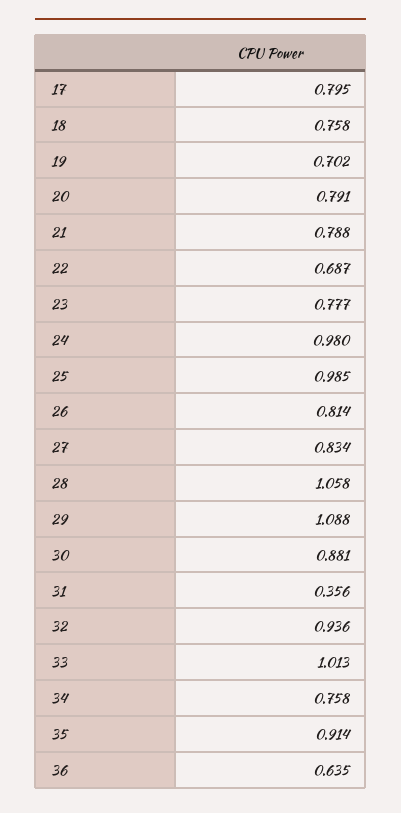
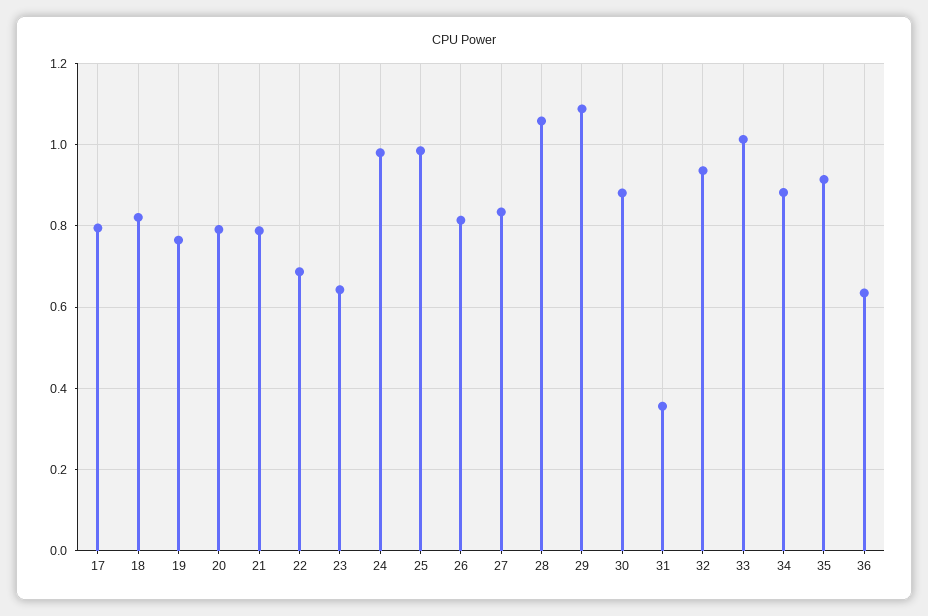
18: 0.758 -> 0.82
19: 0.702 -> 0.76
23: 0.777 -> 0.64
34: 0.758 -> 0.88

